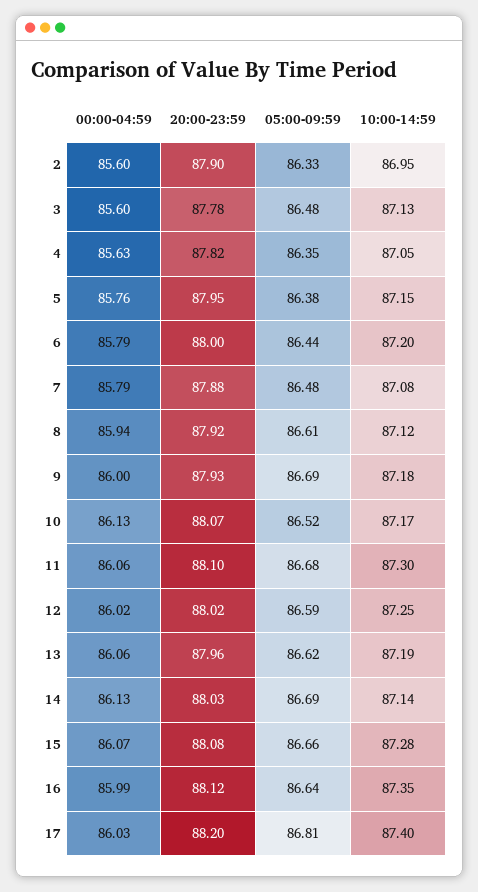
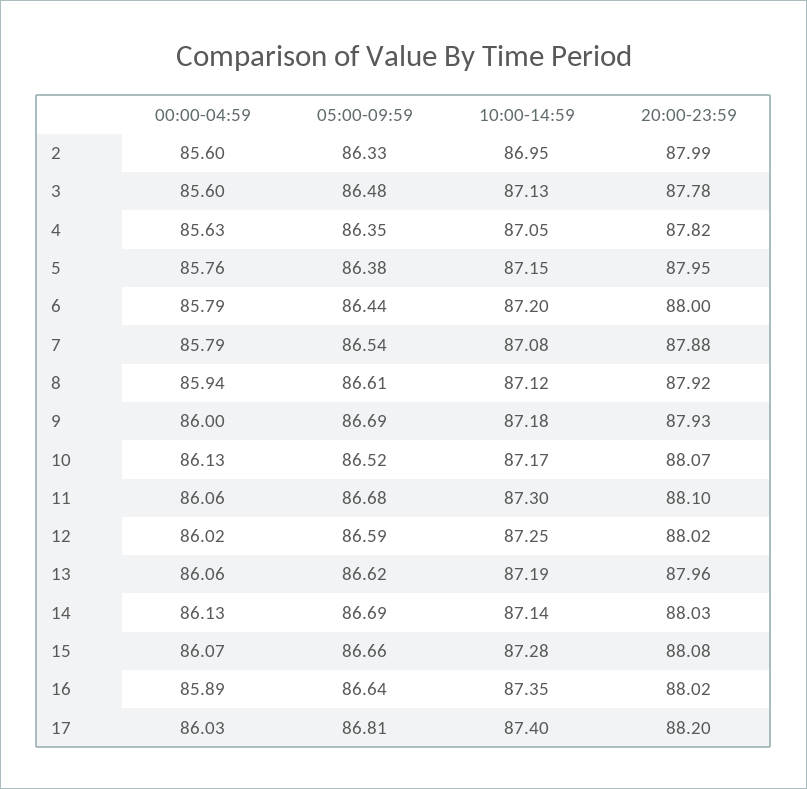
20:00-23:59, 2: 87.9 -> 87.99
05:00-09:59, 7: 86.48 -> 86.54
00:00-04:59, 16: 85.99 -> 85.89
20:00-23:59, 16: 88.12 -> 88.02

